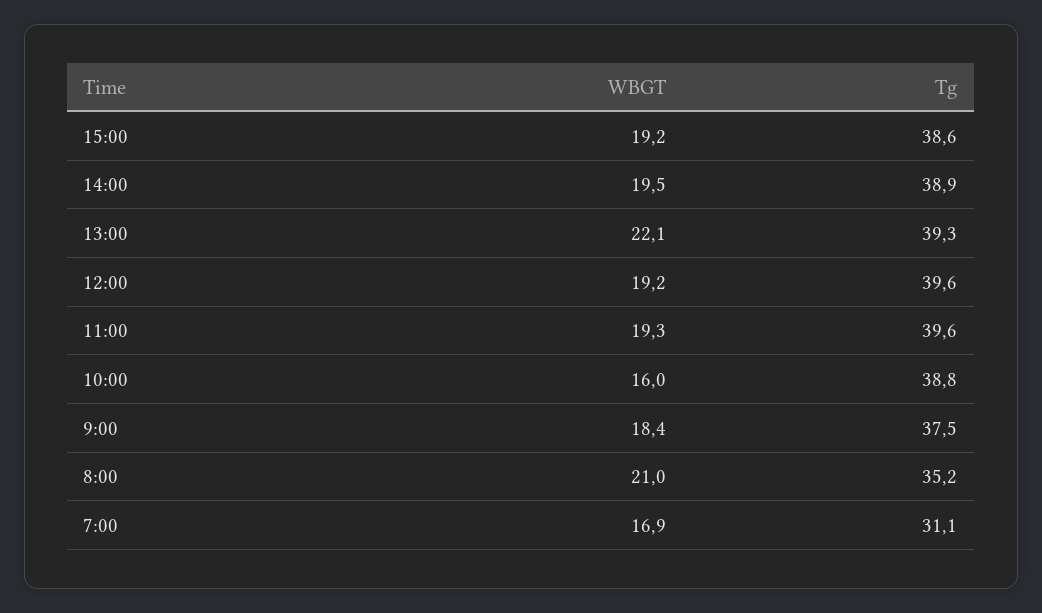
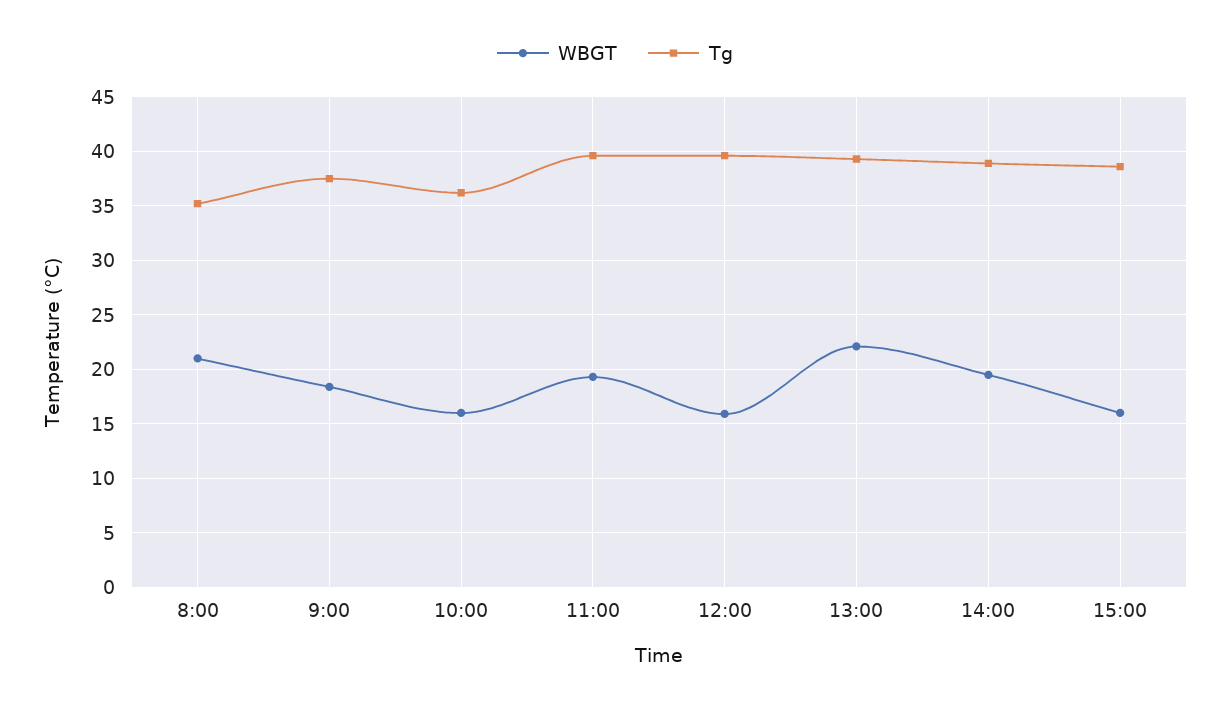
WBGT, 15:00: 19.2 -> 16
WBGT, 12:00: 19.2 -> 16
Tg, 10:00: 38.8 -> 36
WBGT, 7:00: 16.9 -> none
Tg, 7:00: 31.1 -> none

